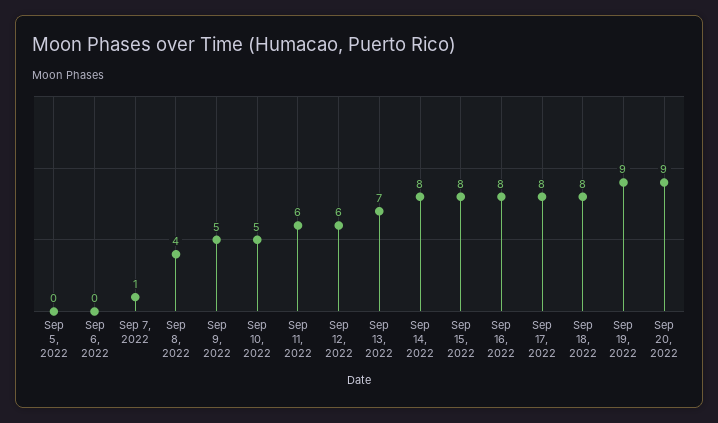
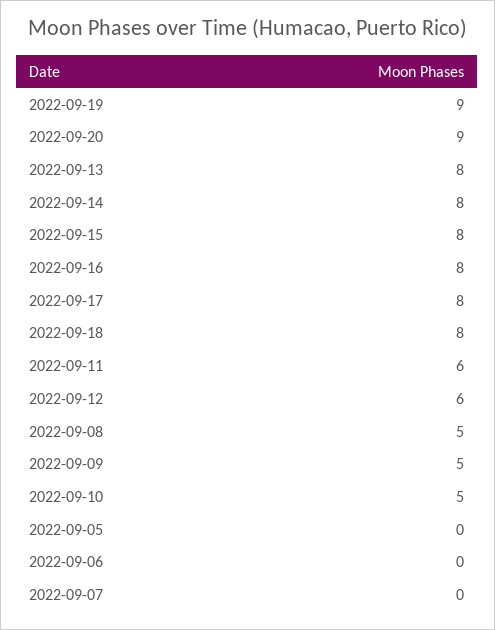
Sep 7, 2022: 1 -> 0
Sep 8, 2022: 4 -> 5
Sep 13, 2022: 7 -> 8

